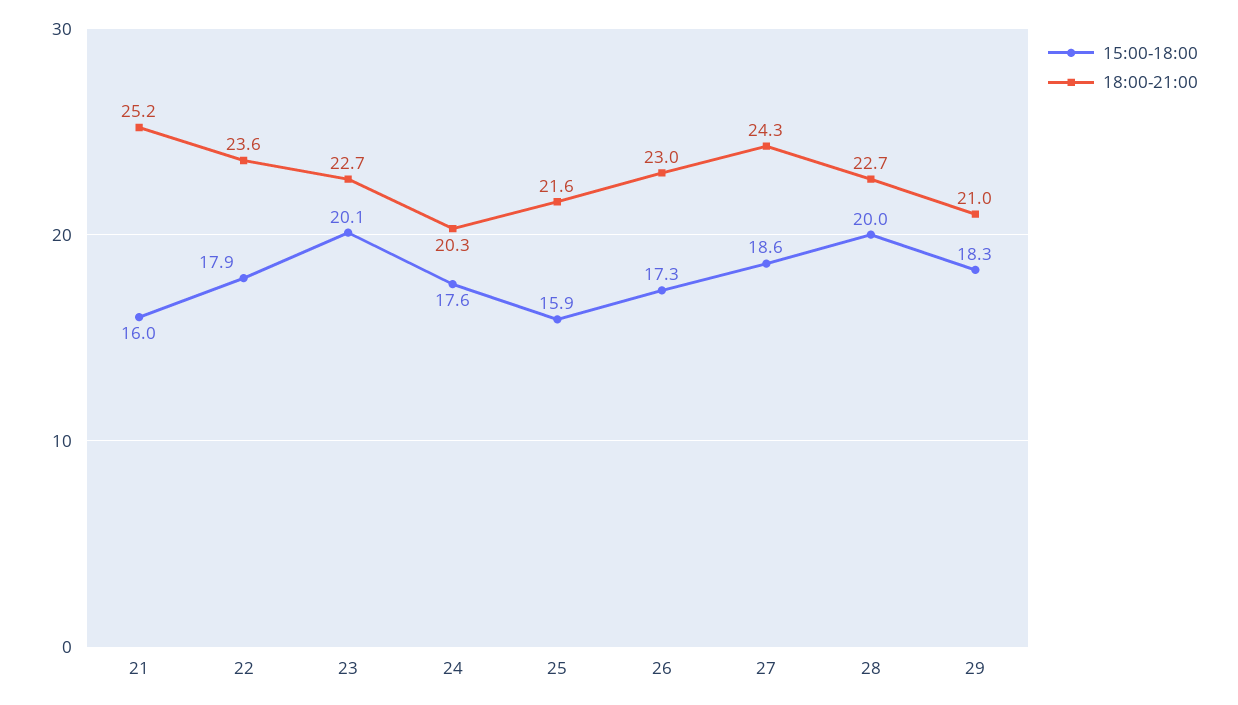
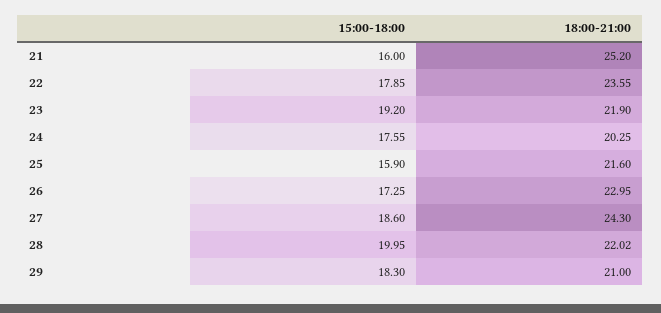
15:00-18:00, 23: 20.1 -> 19.2
18:00-21:00, 23: 22.7 -> 21.9
18:00-21:00, 28: 22.7 -> 22.02

